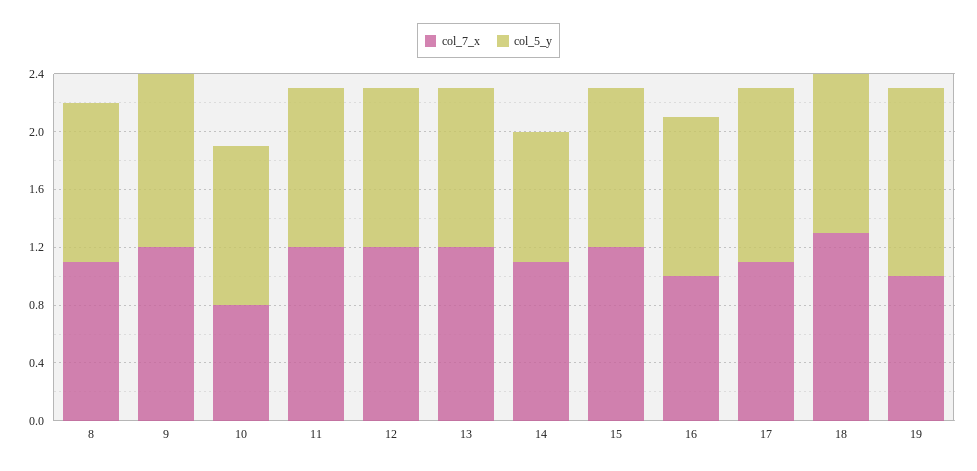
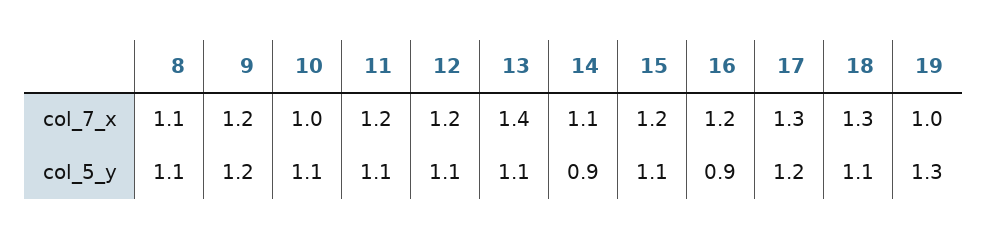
col_7_x, 10: 0.8 -> 1
col_7_x, 13: 1.2 -> 1.4
col_7_x, 16: 1 -> 1.2
col_5_y, 16: 1.1 -> 0.9
col_7_x, 17: 1.1 -> 1.3

